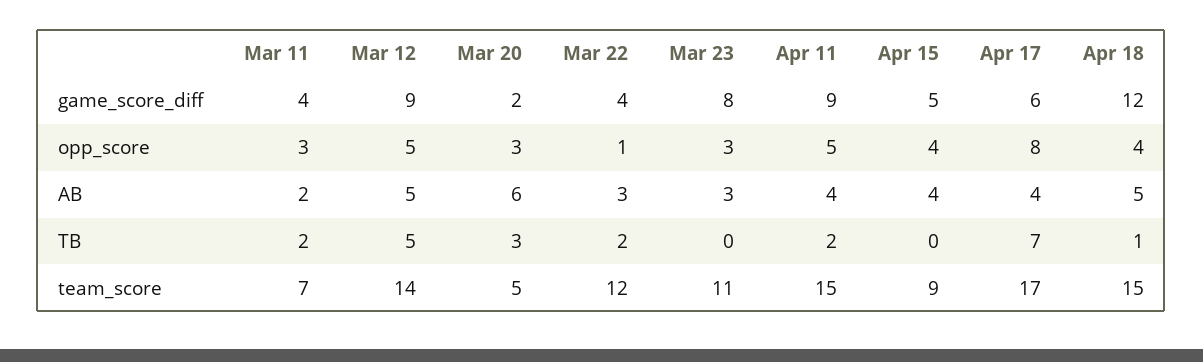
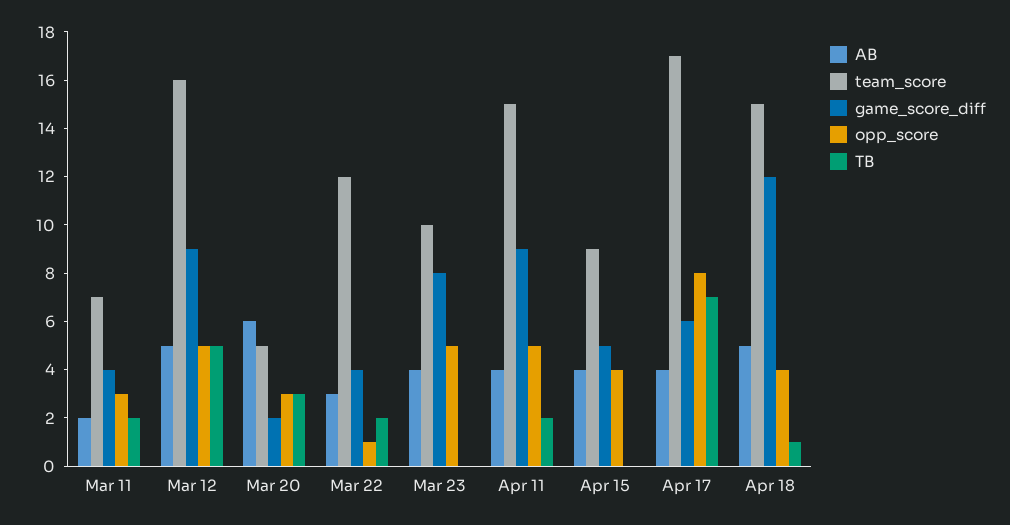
opp_score, Mar 23: 3 -> 5
AB, Mar 23: 3 -> 4
team_score, Mar 12: 14 -> 16
team_score, Mar 23: 11 -> 10

